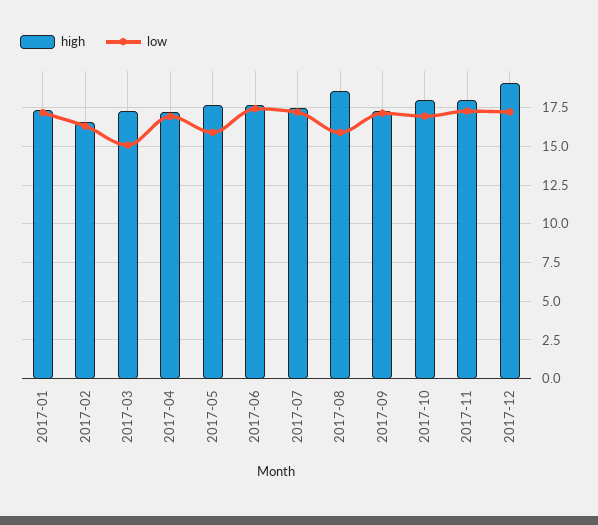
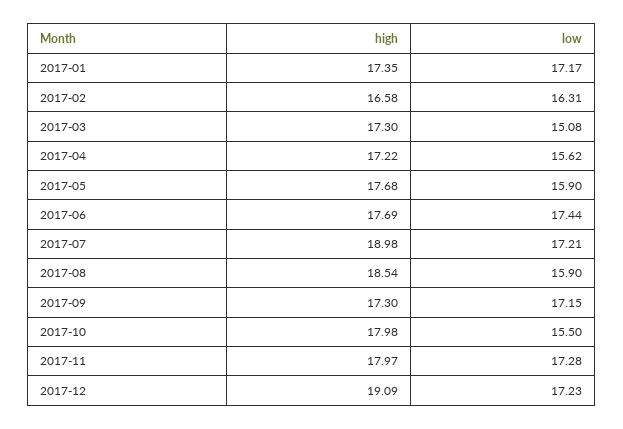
low, 2017-04: 17 -> 15.62
high, 2017-07: 17.5 -> 18.98
low, 2017-10: 17 -> 15.5

